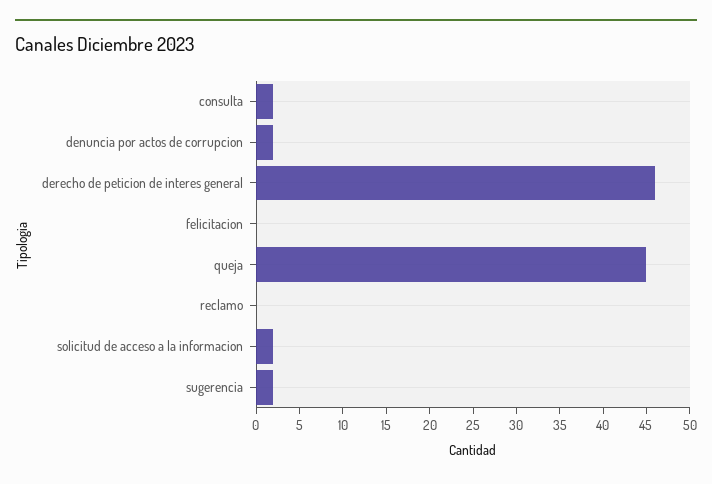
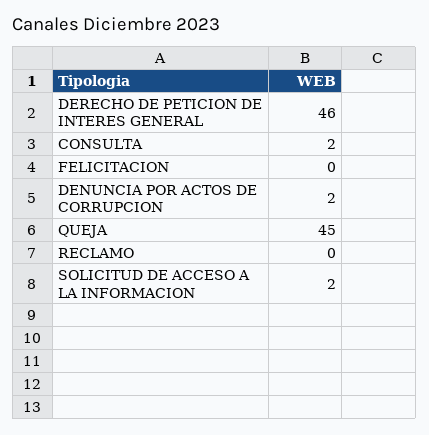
sugerencia: 2 -> none

